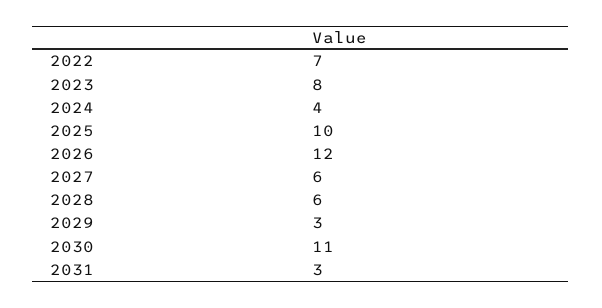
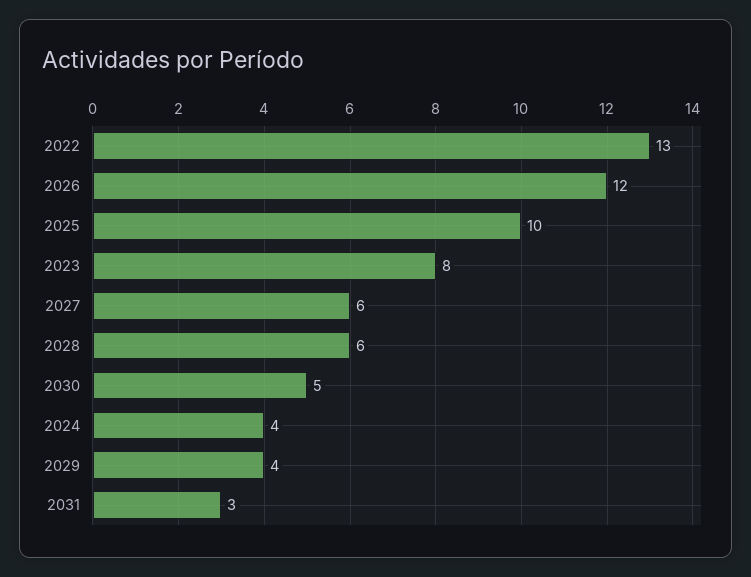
2022: 7 -> 13
2029: 3 -> 4
2030: 11 -> 5

